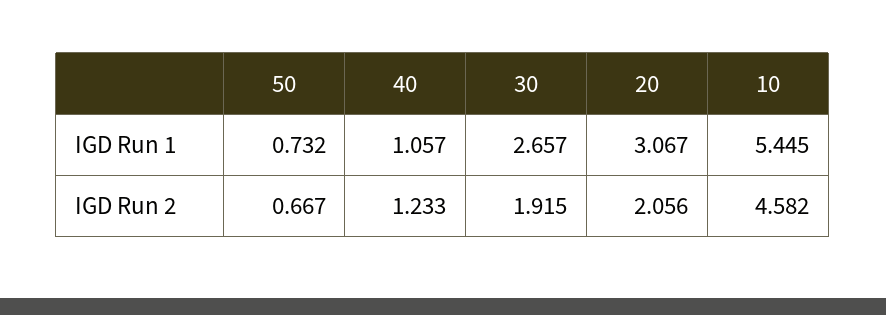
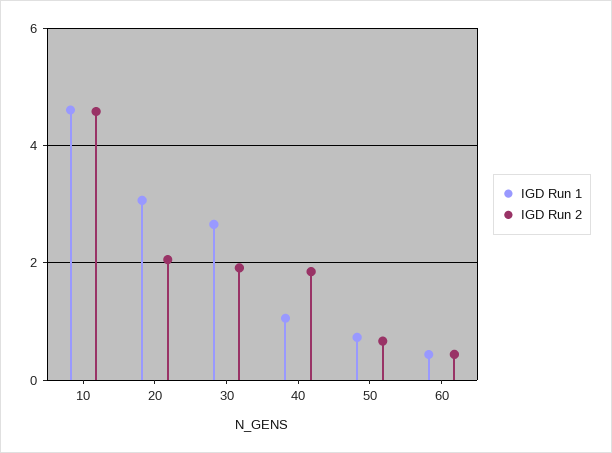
IGD Run 1, 10: 5.445 -> 4.6
IGD Run 2, 40: 1.233 -> 1.8
IGD Run 1, 60: none -> 0.4
IGD Run 2, 60: none -> 0.4

